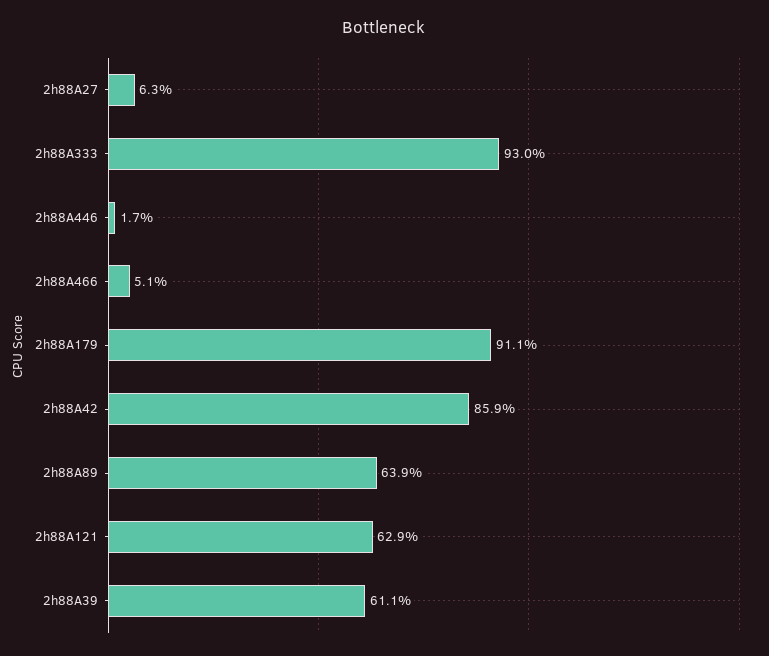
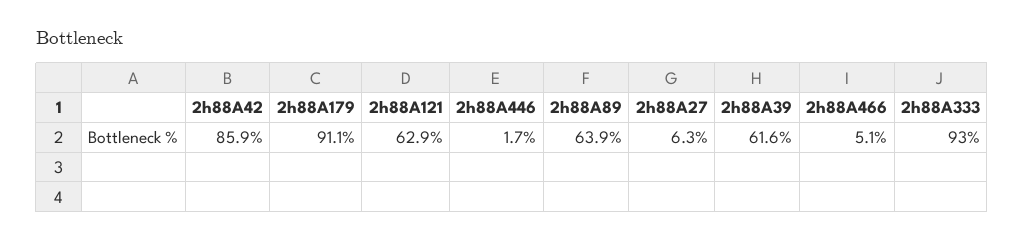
2h88A39: 61.1 -> 61.6

